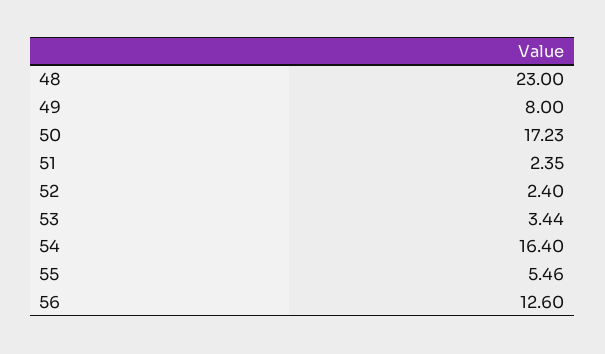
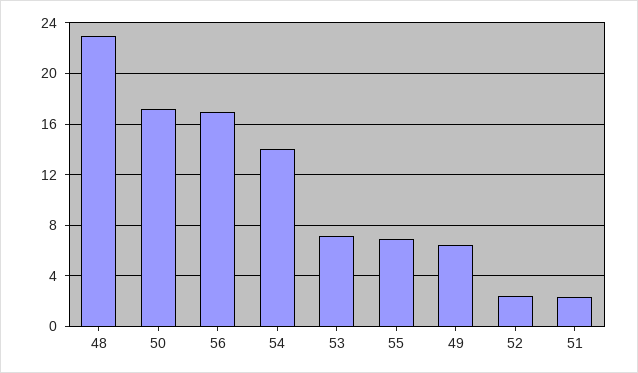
49: 8 -> 6.5
53: 3.44 -> 7
54: 16.4 -> 14
55: 5.46 -> 7
56: 12.6 -> 17

